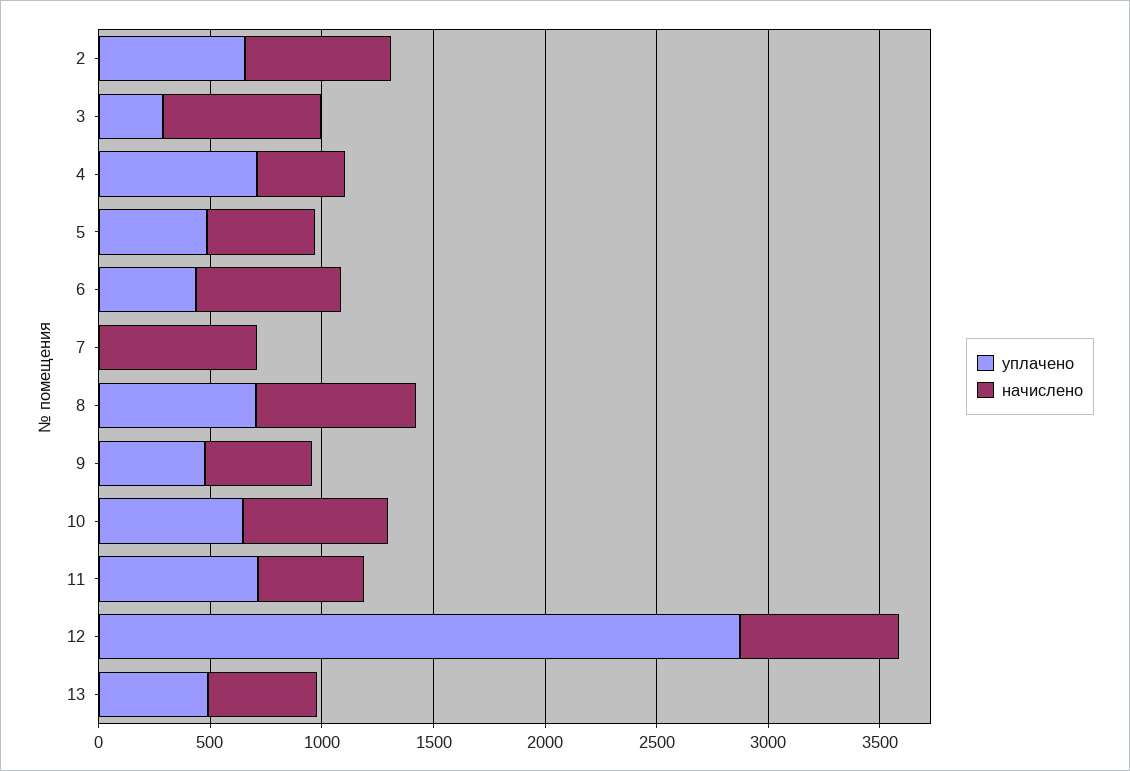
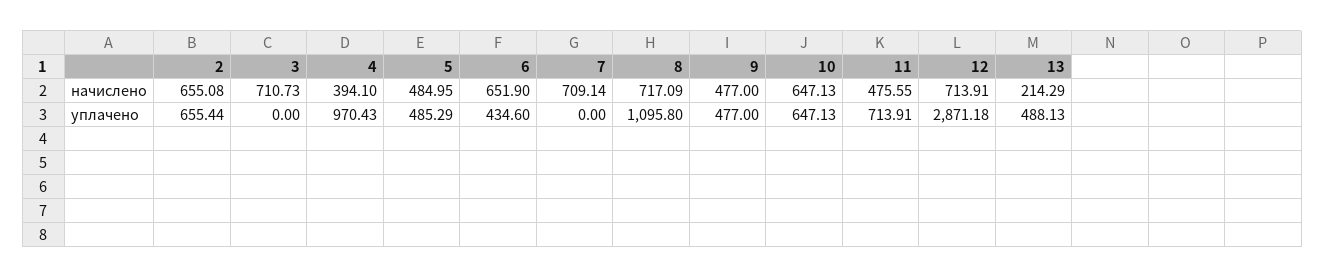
уплачено, 3: 300 -> 0
уплачено, 4: 700 -> 970.43
уплачено, 8: 700 -> 1095.8
начислено, 13: 500 -> 214.29

